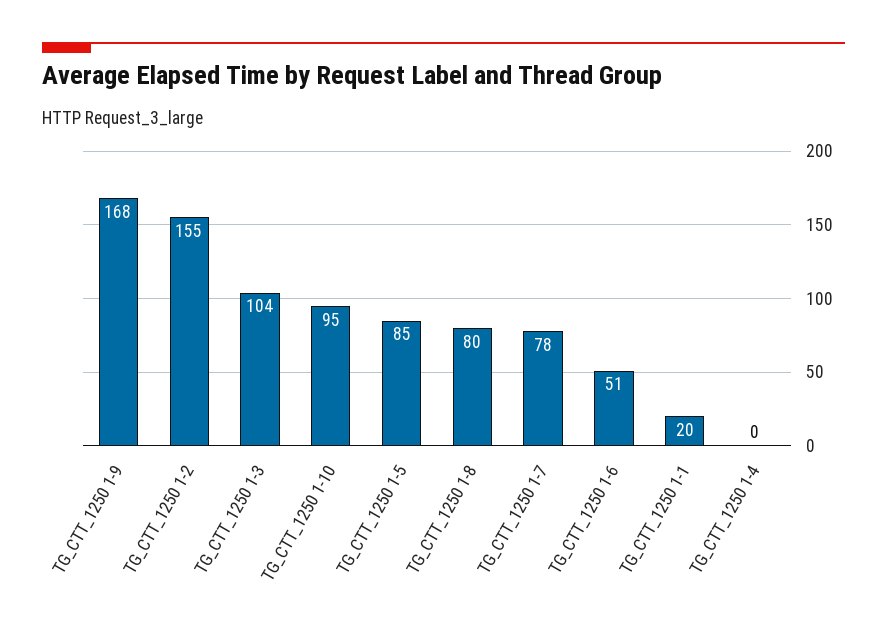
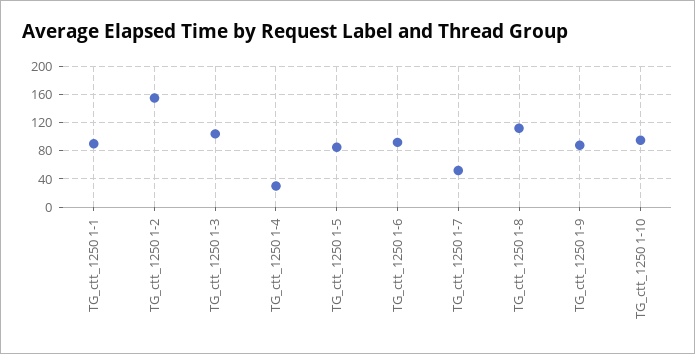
TG_CTT_1250 1-9: 168 -> 90
TG_CTT_1250 1-8: 80 -> 110
TG_CTT_1250 1-7: 78 -> 50
TG_CTT_1250 1-6: 51 -> 90
TG_CTT_1250 1-1: 20 -> 90
TG_CTT_1250 1-4: 0 -> 30

